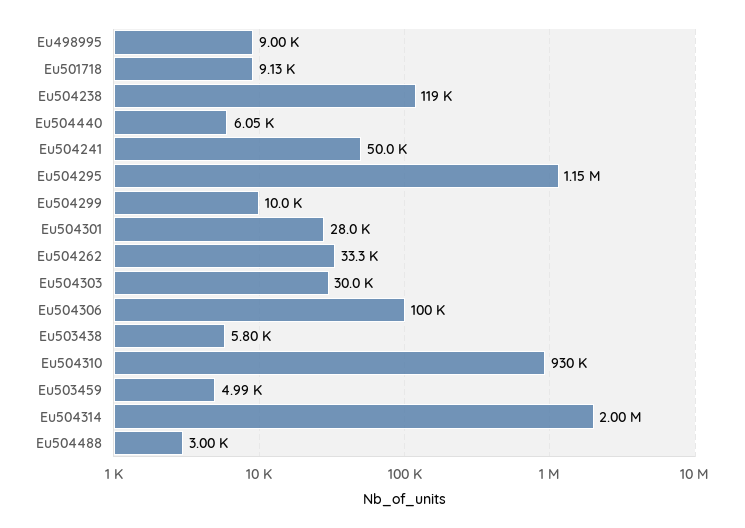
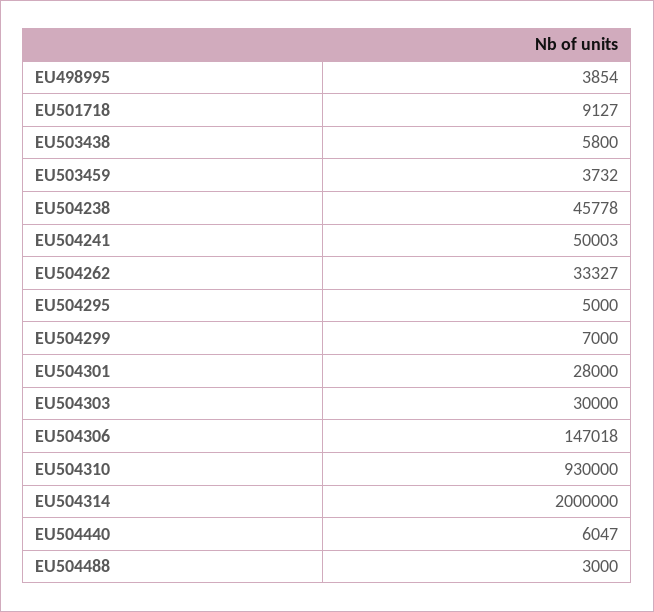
Eu498995: 9000 -> 3854
Eu504238: 119000 -> 45778
Eu504295: 1150000 -> 5000
Eu504299: 10000 -> 7000
Eu504306: 100000 -> 147018
Eu503459: 4990 -> 3732

